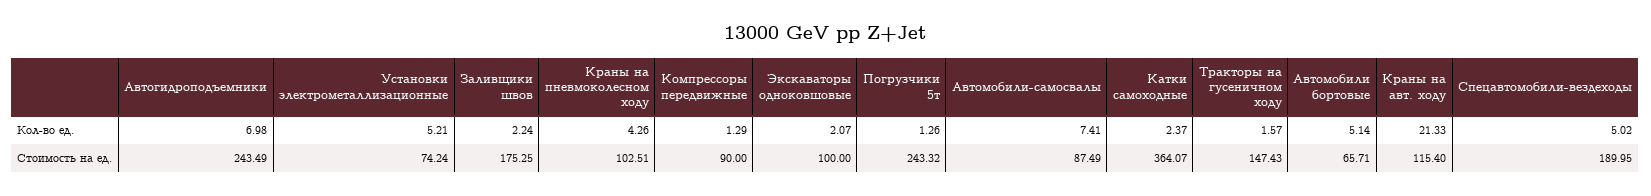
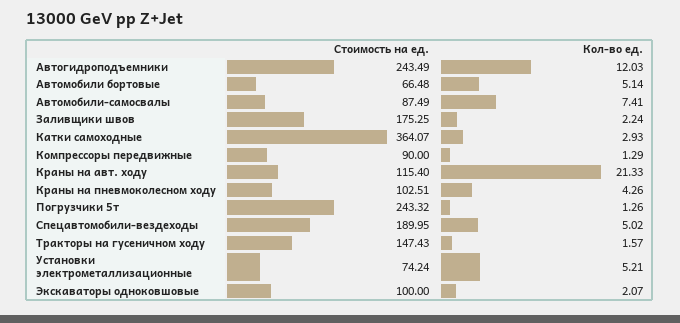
Автогидроподъемники, Кол-во ед.: 6.98 -> 12.03
Катки самоходные, Кол-во ед.: 2.37 -> 2.93
Автомобили бортовые, Стоимость на ед.: 65.71 -> 66.48

